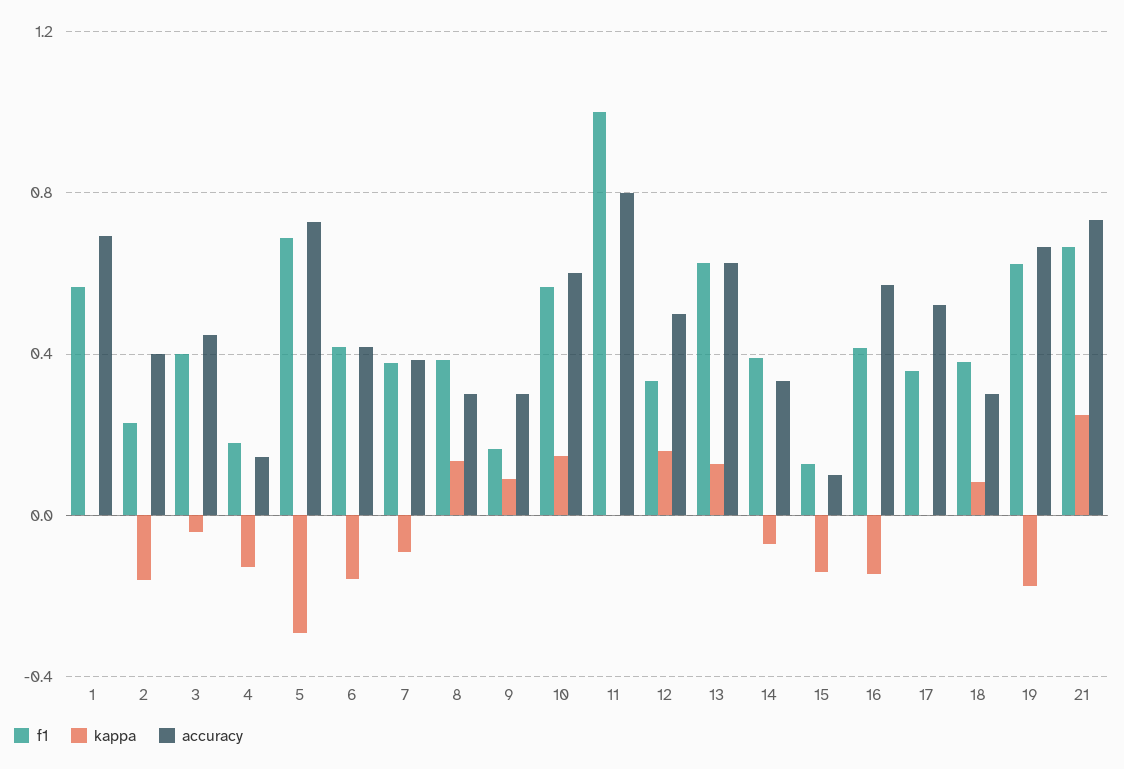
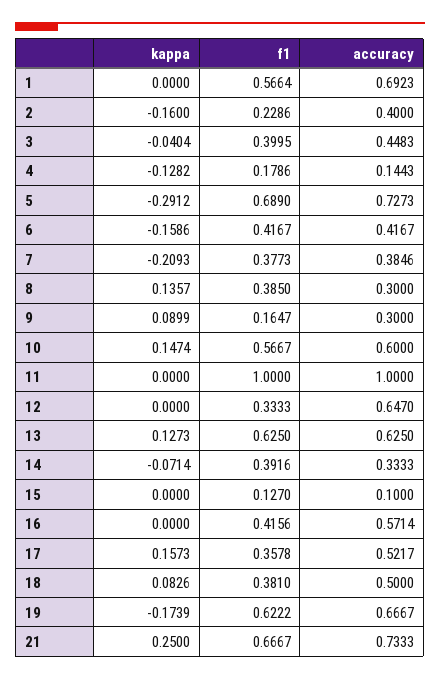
kappa, 7: -0.1 -> -0.2093
accuracy, 11: 0.8 -> 1
kappa, 12: 0.15 -> 0
accuracy, 12: 0.5 -> 0.647
kappa, 15: -0.15 -> 0
kappa, 16: -0.15 -> 0
kappa, 17: 0 -> 0.1573
accuracy, 18: 0.3 -> 0.5

